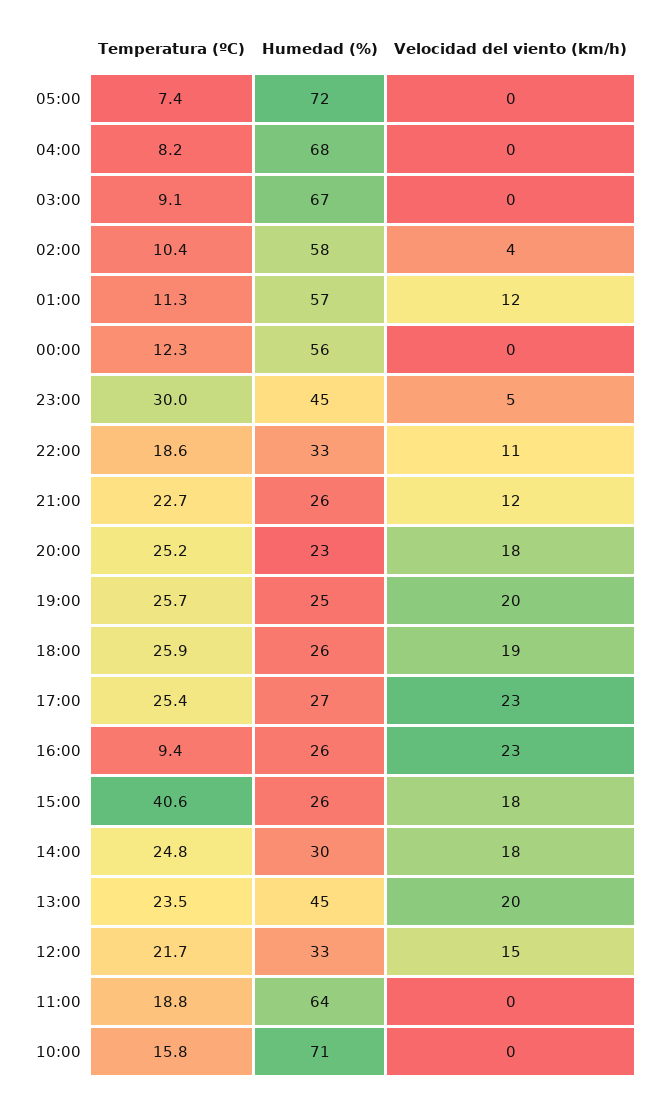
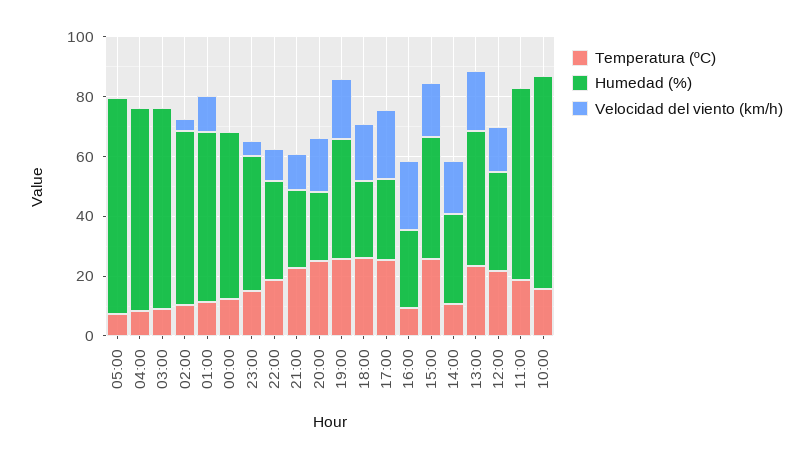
Temperatura (ºC), 23:00: 30 -> 15
Humedad (%), 19:00: 25 -> 40
Temperatura (ºC), 15:00: 40.6 -> 25
Humedad (%), 15:00: 26 -> 40
Temperatura (ºC), 14:00: 24.8 -> 10

